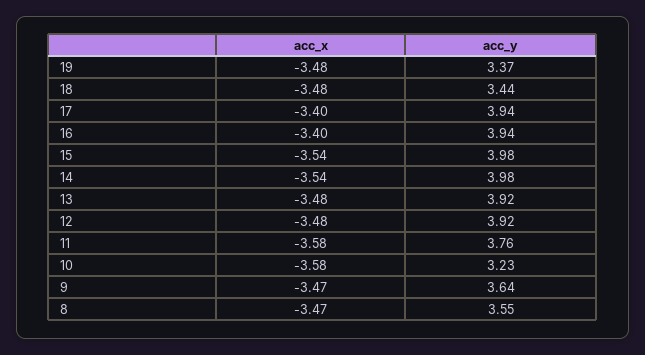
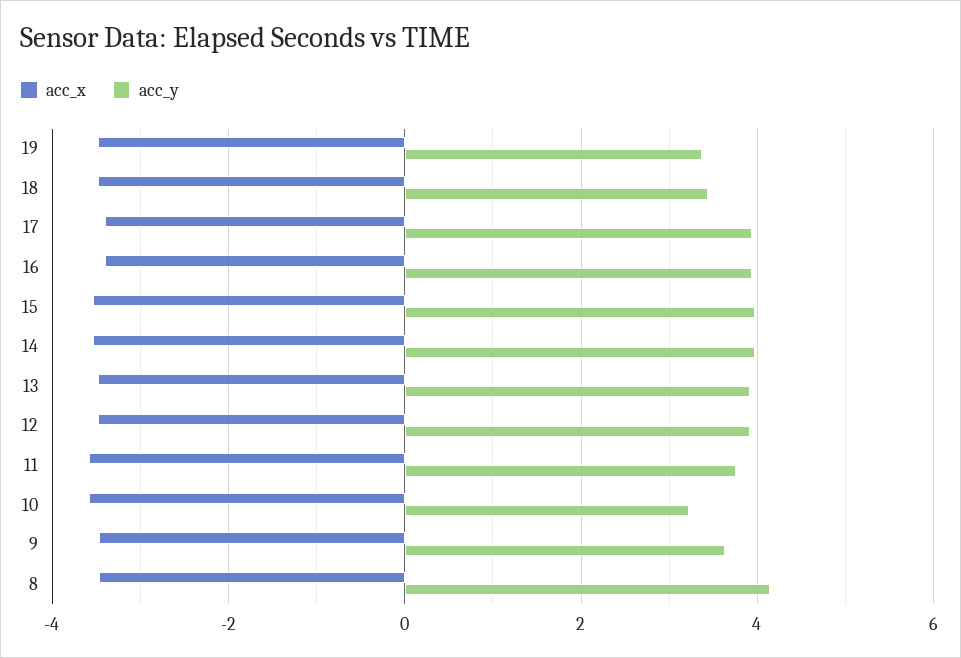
acc_y, 8: 3.55 -> 4.2

